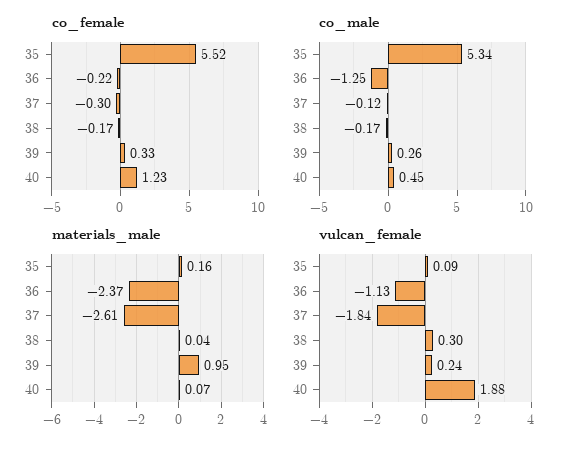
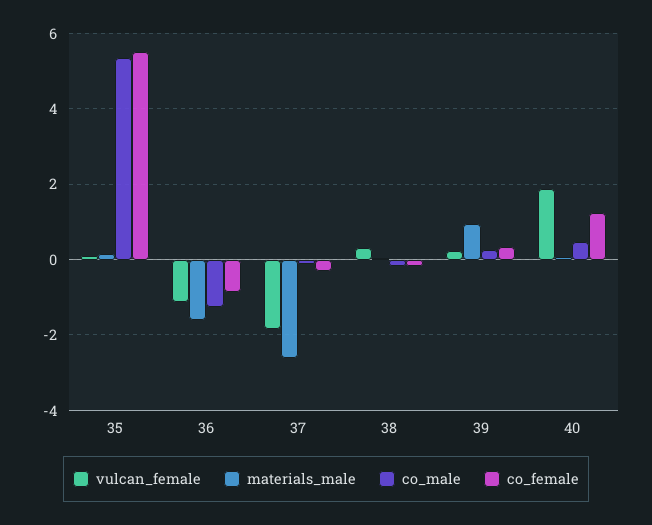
co_female, 36: -0.22 -> -0.8
materials_male, 36: -2.37 -> -1.6

